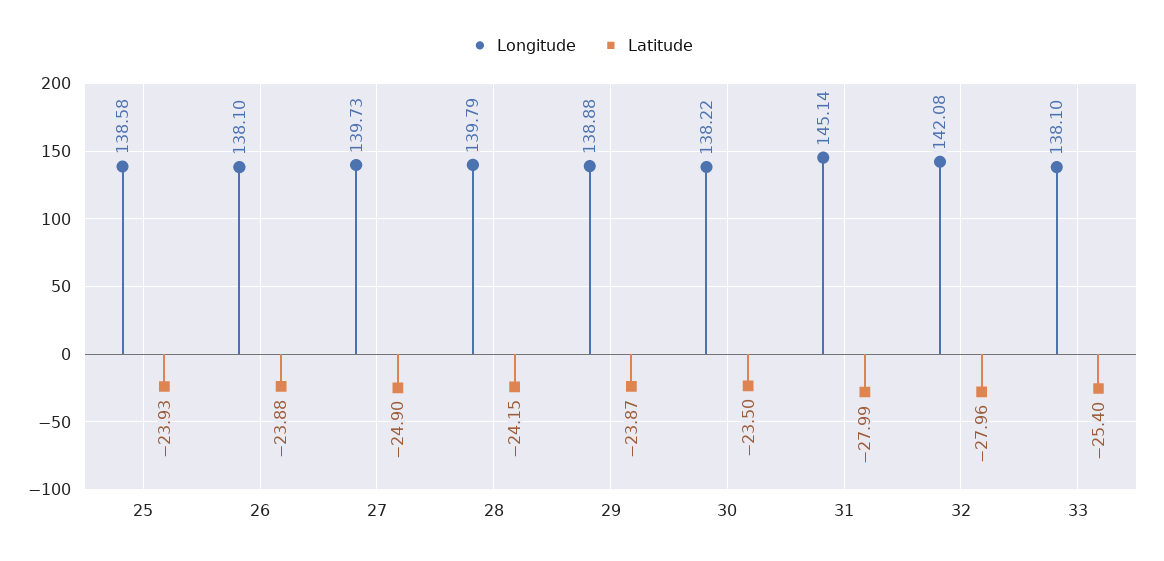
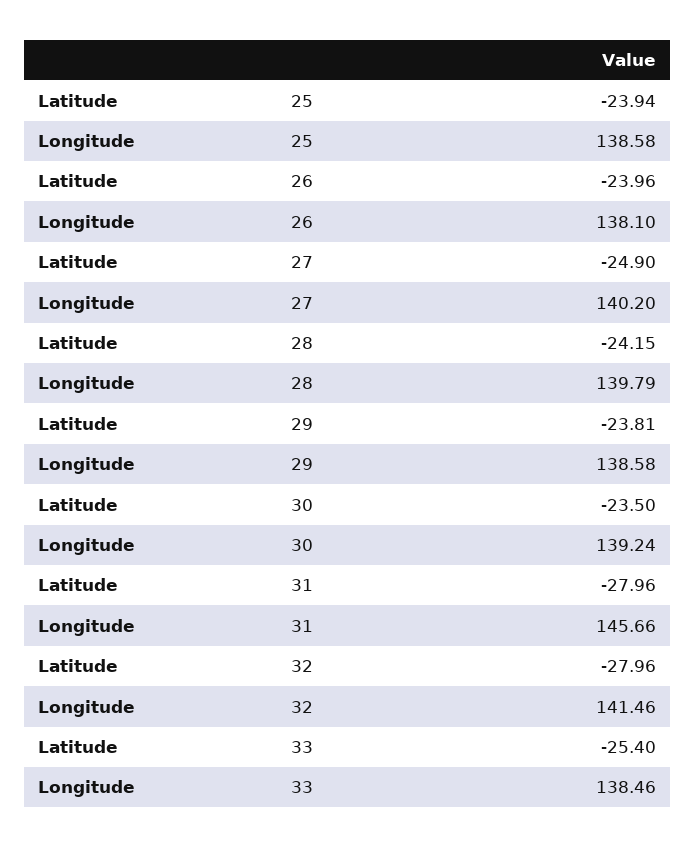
Latitude, 25: -23.93 -> -23.94
Latitude, 26: -23.88 -> -23.96
Longitude, 27: 139.73 -> 140.2
Longitude, 29: 138.88 -> 138.58
Latitude, 29: -23.87 -> -23.81
Longitude, 30: 138.22 -> 139.24
Longitude, 31: 145.14 -> 145.66
Latitude, 31: -27.99 -> -27.96
Longitude, 32: 142.08 -> 141.46
Longitude, 33: 138.1 -> 138.46

